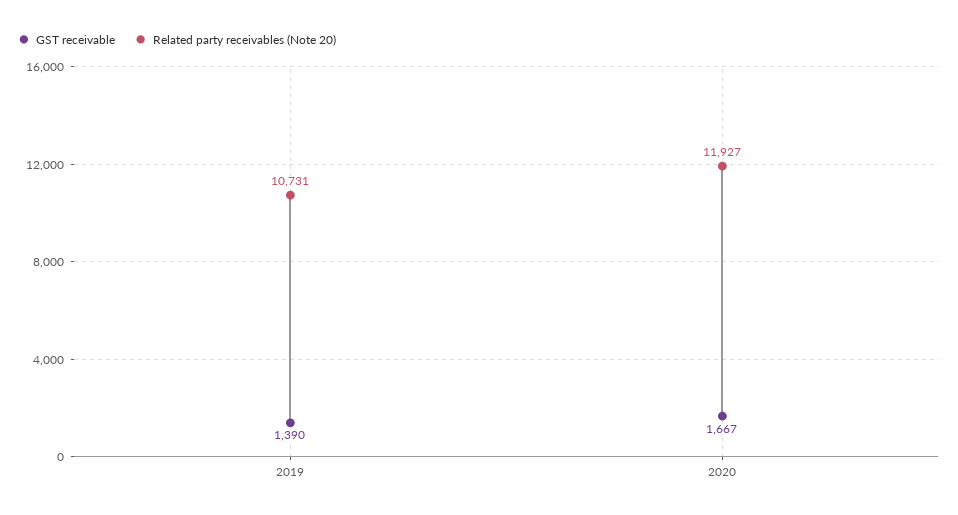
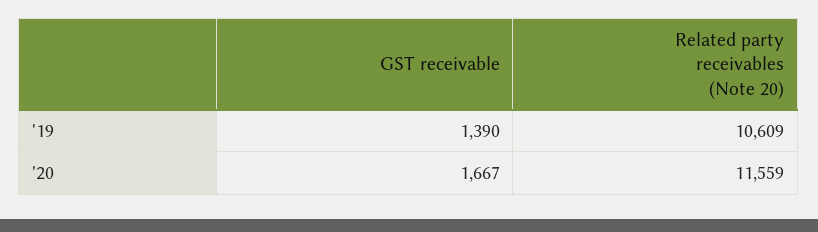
Related party receivables (Note 20), 2019: 10731 -> 10609
Related party receivables (Note 20), 2020: 11927 -> 11559

